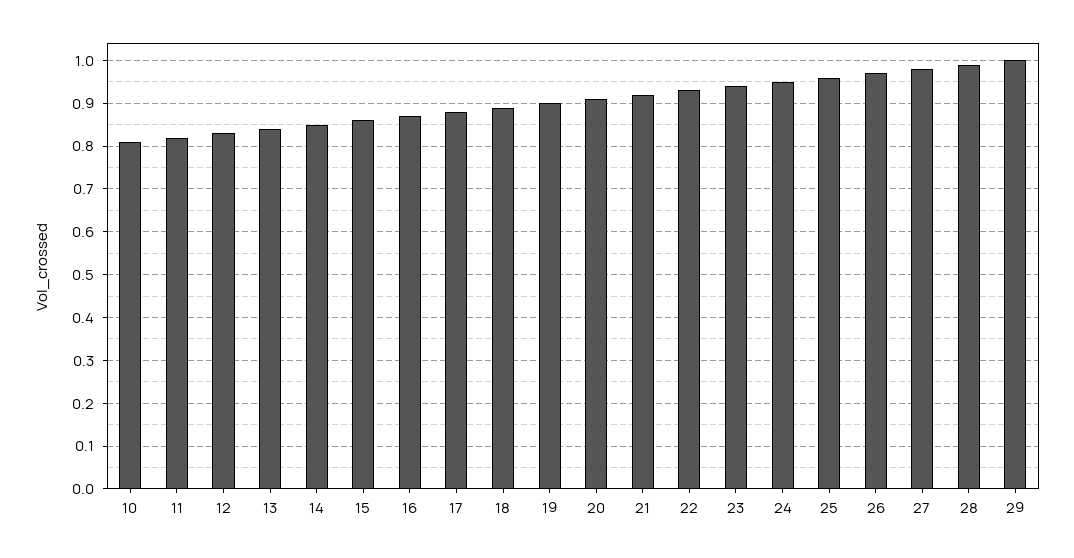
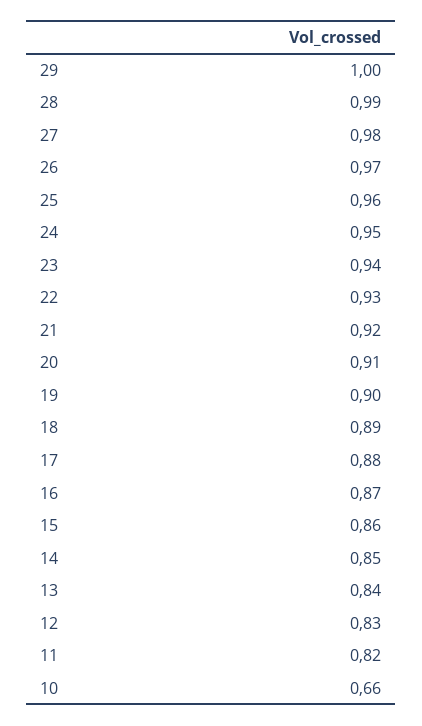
10: 0.8 -> 0.66

